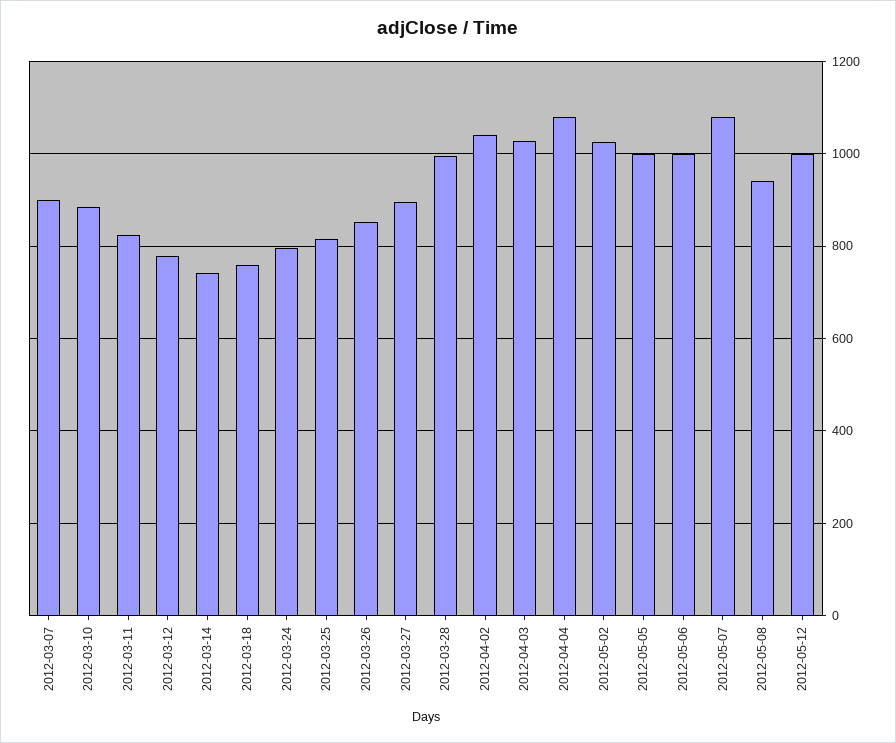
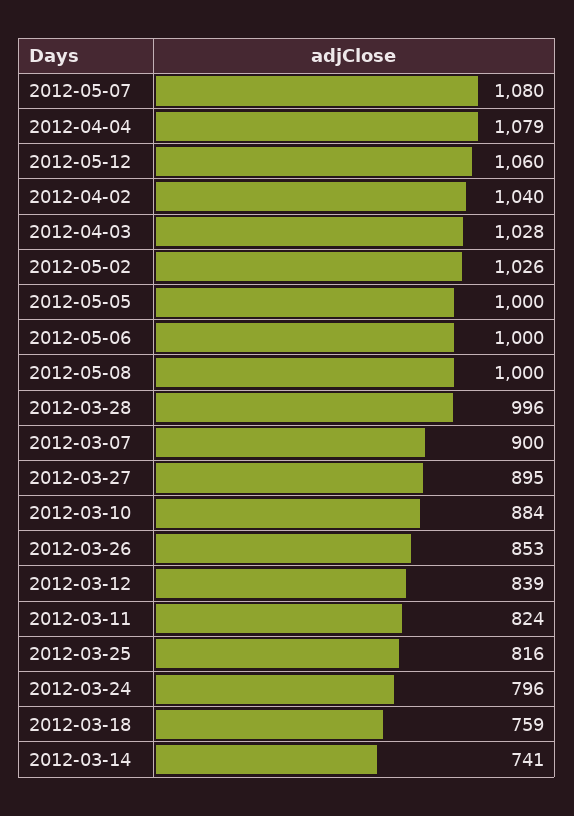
2012-03-12: 780 -> 839
2012-05-08: 940 -> 1000
2012-05-12: 1000 -> 1060

